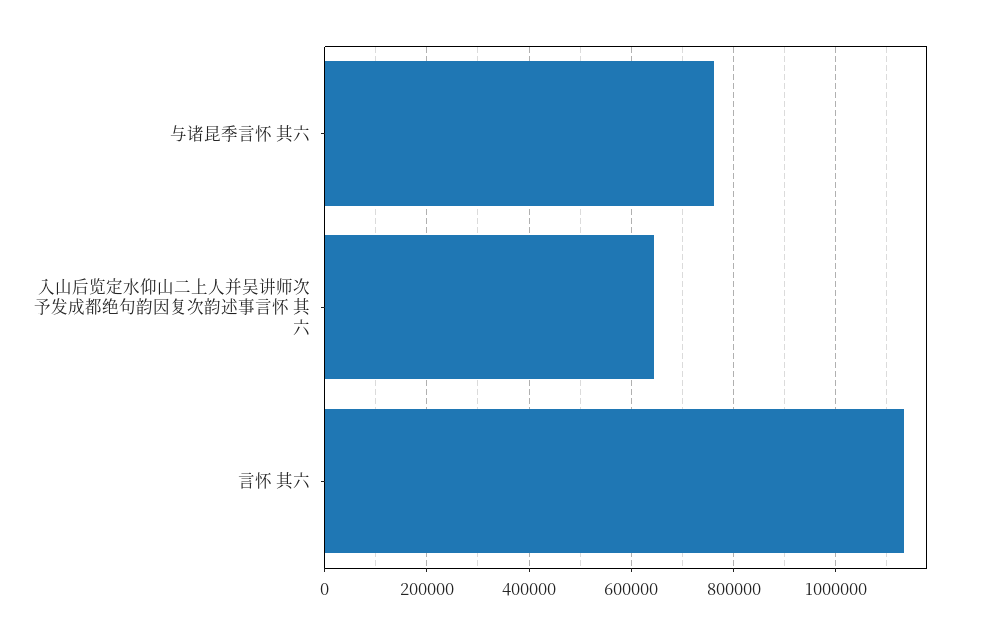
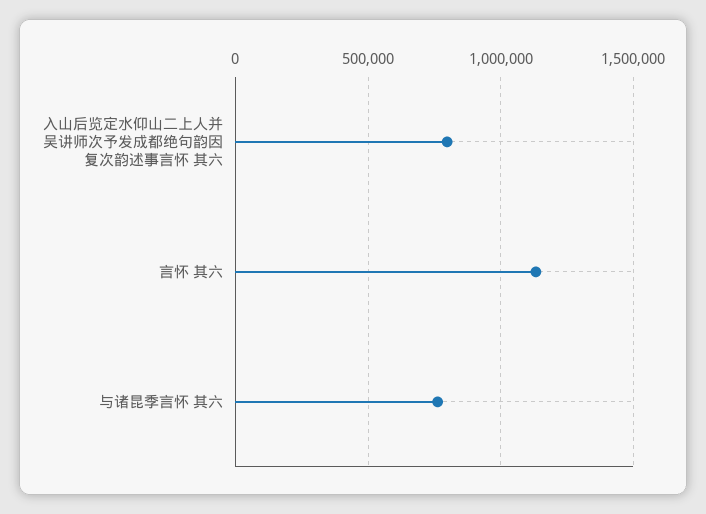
入山后览定水仰山二上人并吴讲师次予发成都绝句韵因复次韵述事言怀 其六: 640000 -> 800000

